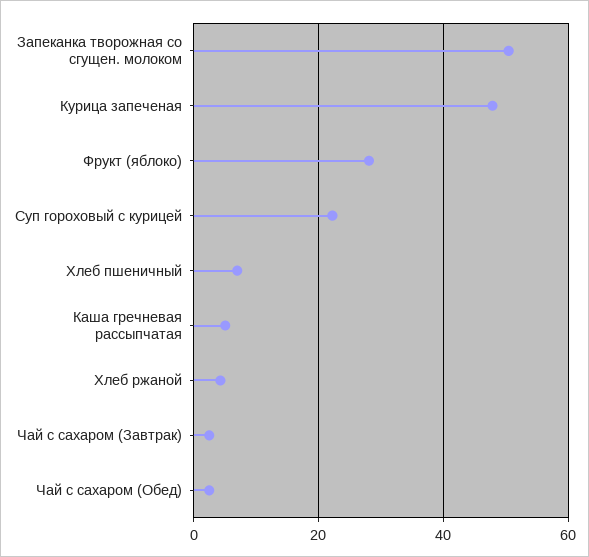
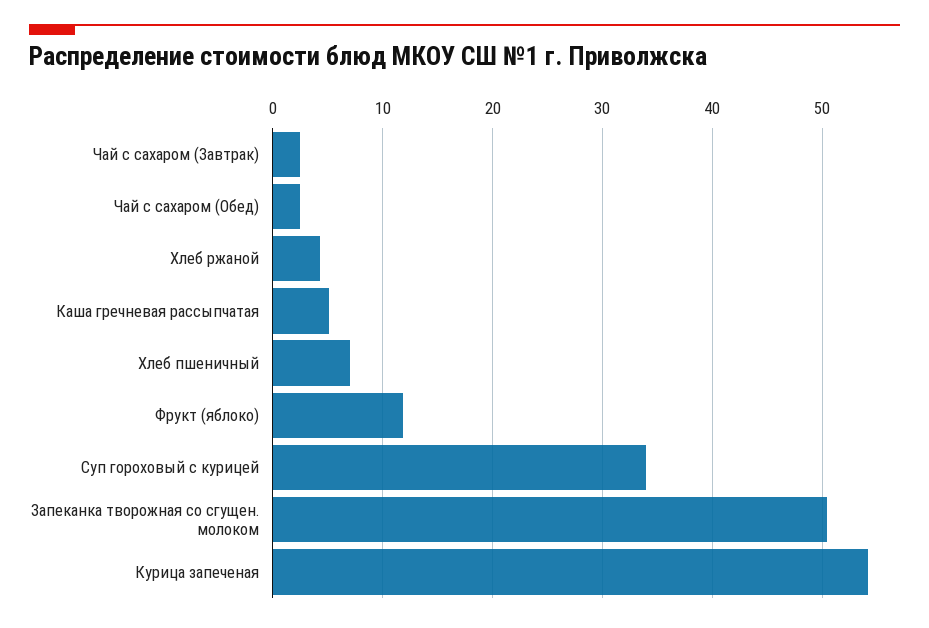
Курица запеченая: 48 -> 54
Фрукт (яблоко): 28 -> 12
Суп гороховый с курицей: 22 -> 34

